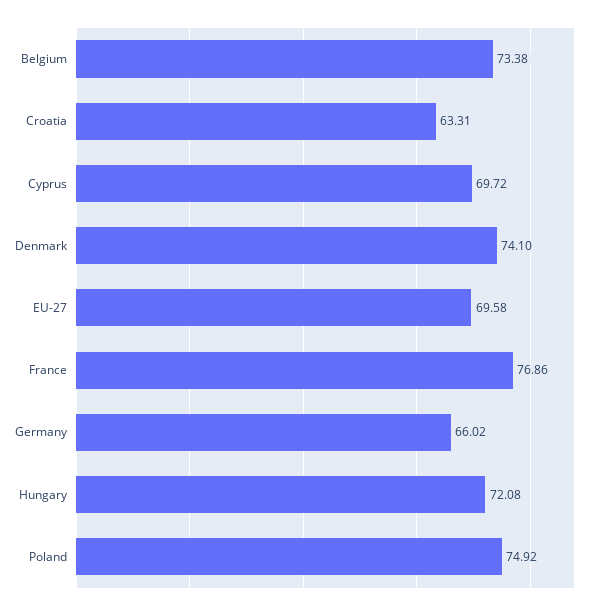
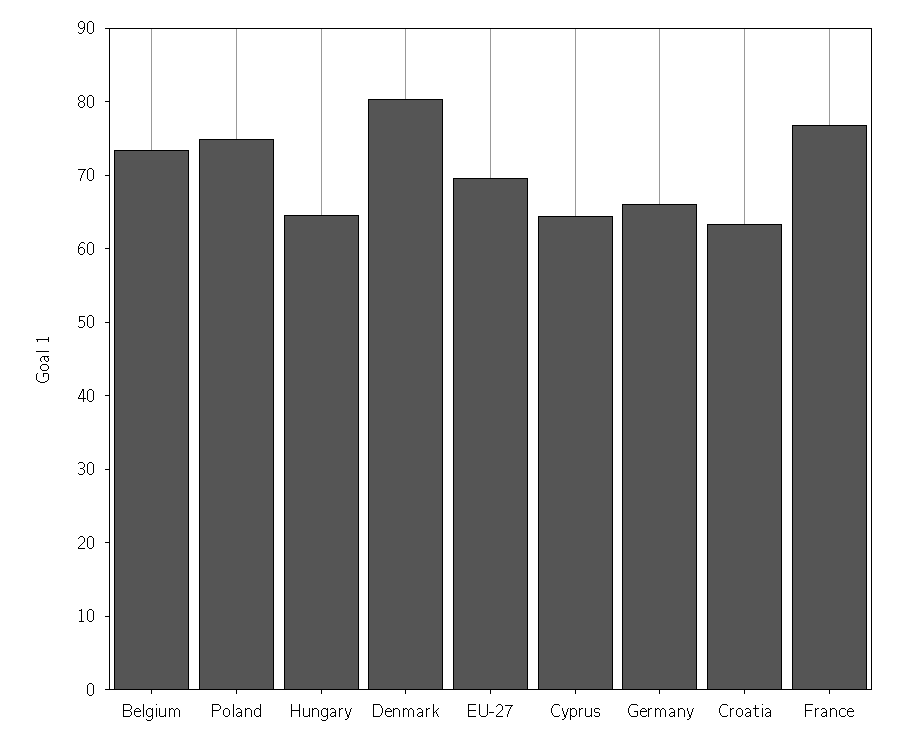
Cyprus: 69.72 -> 64
Denmark: 74.1 -> 80
Hungary: 72.08 -> 64

